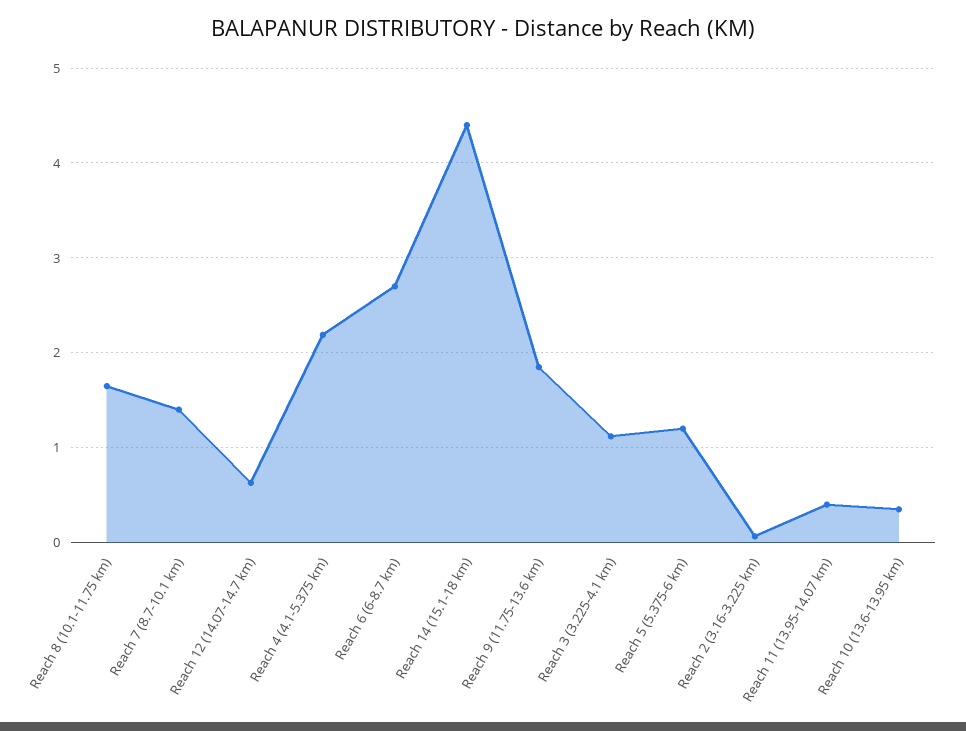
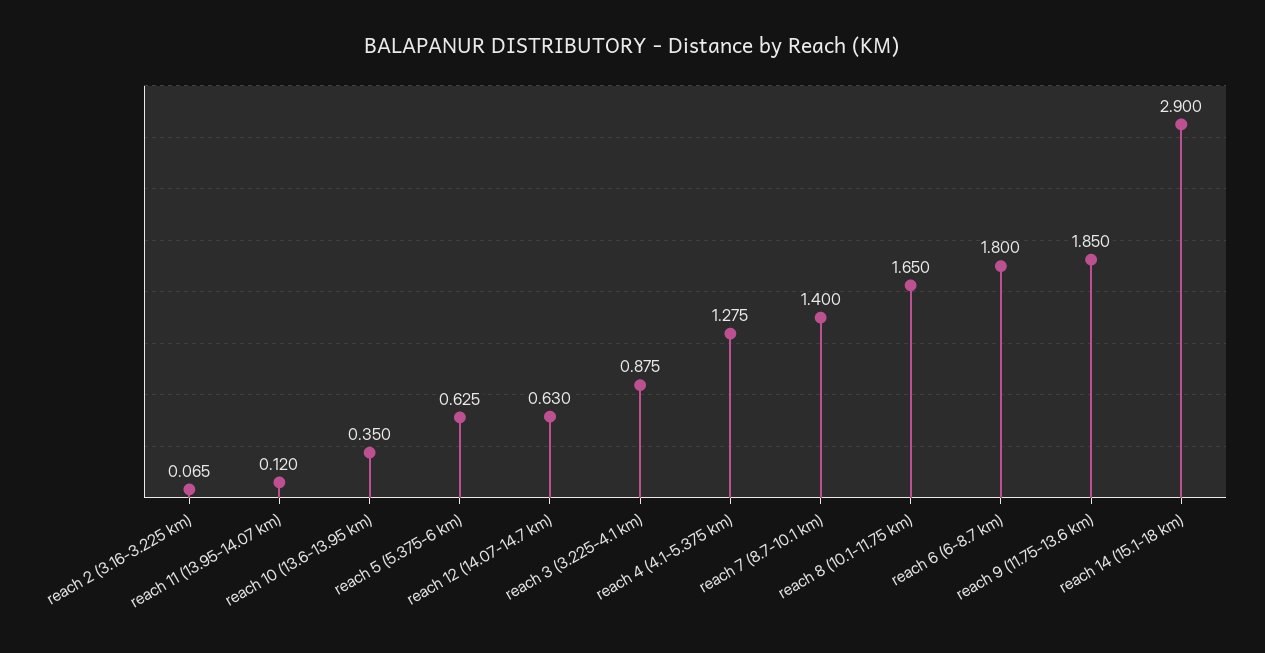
Reach 4 (4.1-5.375 km): 2.2 -> 1.275
Reach 6 (6-8.7 km): 2.7 -> 1.8
Reach 14 (15.1-18 km): 4.4 -> 2.9
Reach 3 (3.225-4.1 km): 1.1 -> 0.875
Reach 5 (5.375-6 km): 1.2 -> 0.625
Reach 11 (13.95-14.07 km): 0.4 -> 0.12

